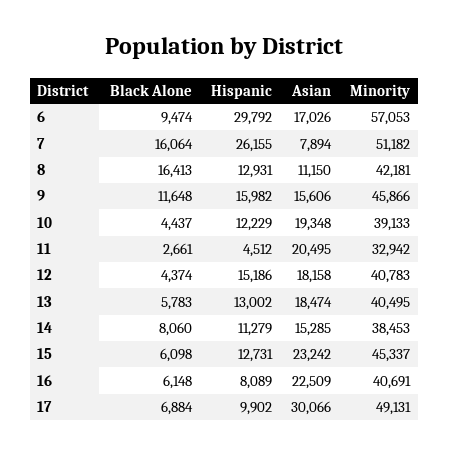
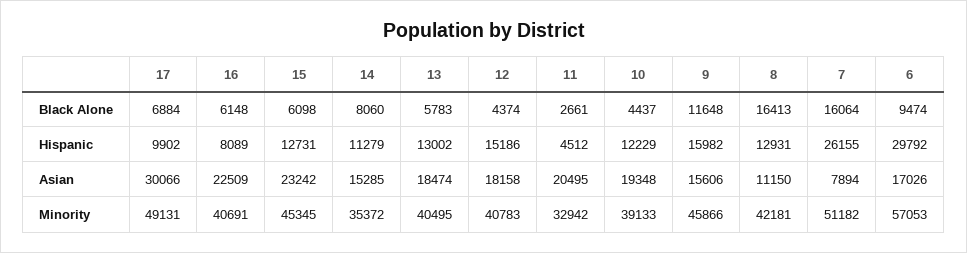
Minority, 14: 38453 -> 35372
Minority, 15: 45337 -> 45345

